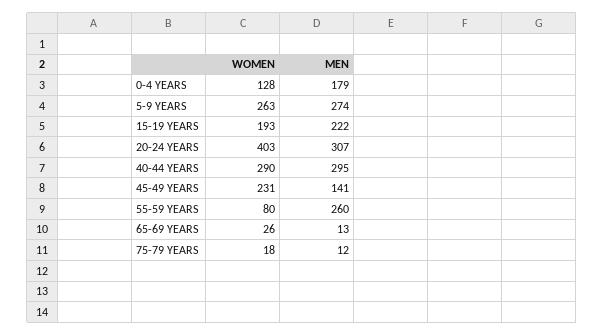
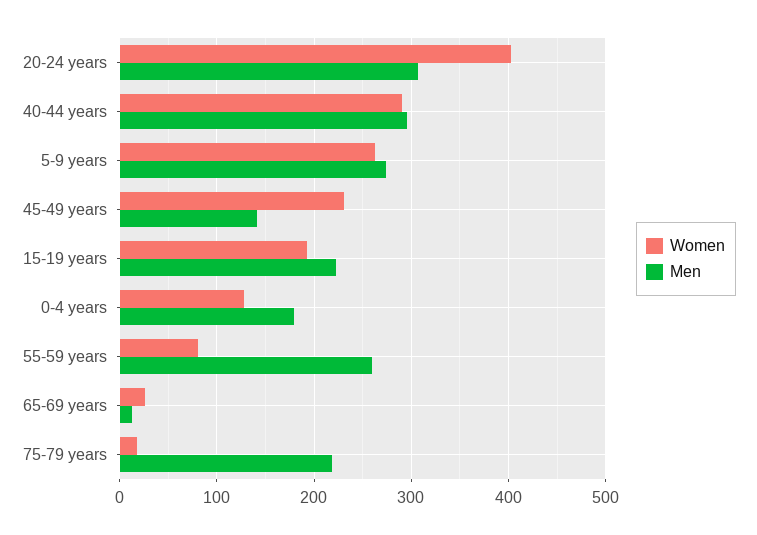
MEN, 75-79 YEARS: 12 -> 220

